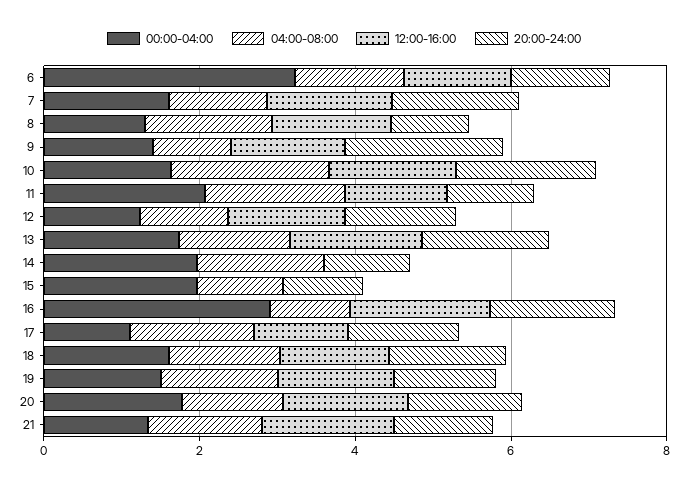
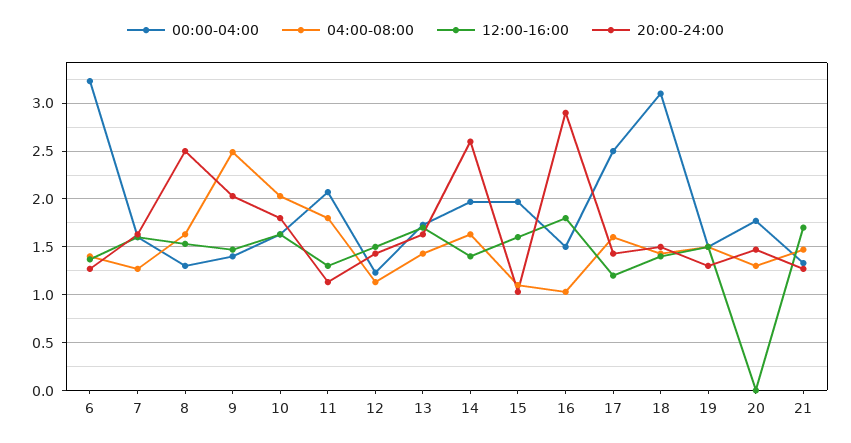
20:00-24:00, 8: 1 -> 2.5
04:00-08:00, 9: 1 -> 2.5
12:00-16:00, 14: 0 -> 1.4
20:00-24:00, 14: 1 -> 2.6
12:00-16:00, 15: 0 -> 1.6
00:00-04:00, 16: 3 -> 1.5
20:00-24:00, 16: 1.5 -> 2.9
00:00-04:00, 17: 1 -> 2.5
00:00-04:00, 18: 1.5 -> 3.1
12:00-16:00, 20: 1.5 -> 0

